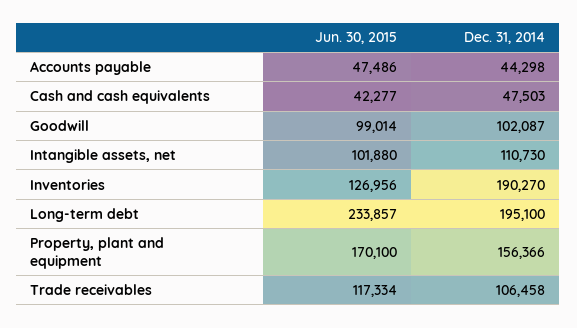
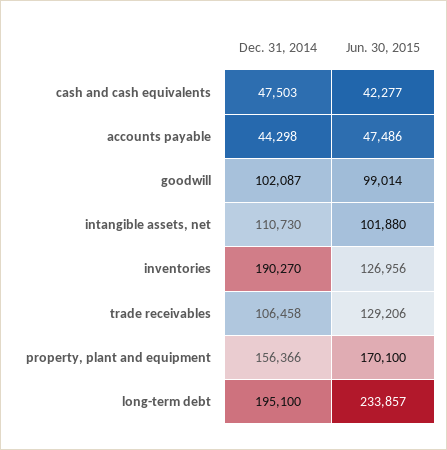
Jun. 30, 2015, Trade receivables: 117334 -> 129206

